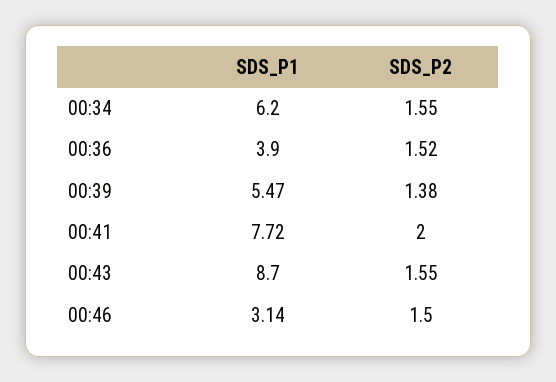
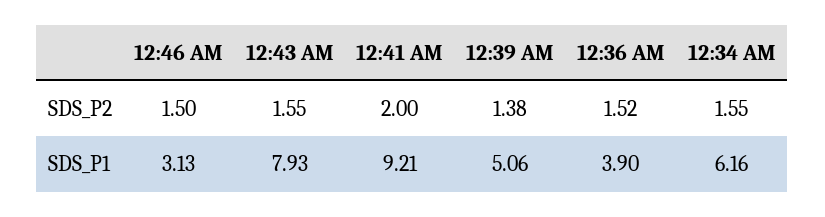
SDS_P1, 00:34: 6.2 -> 6.16
SDS_P1, 00:39: 5.47 -> 5.06
SDS_P1, 00:41: 7.72 -> 9.21
SDS_P1, 00:43: 8.7 -> 7.93
SDS_P1, 00:46: 3.14 -> 3.13

